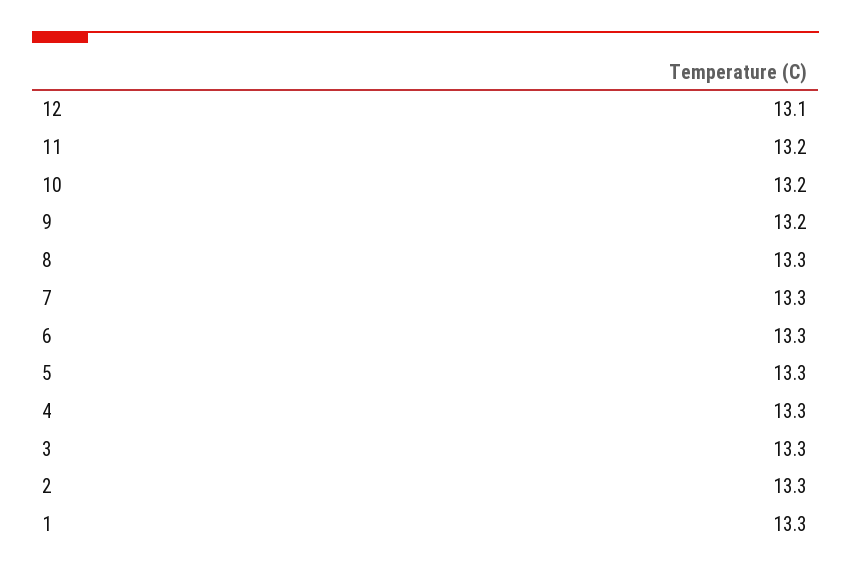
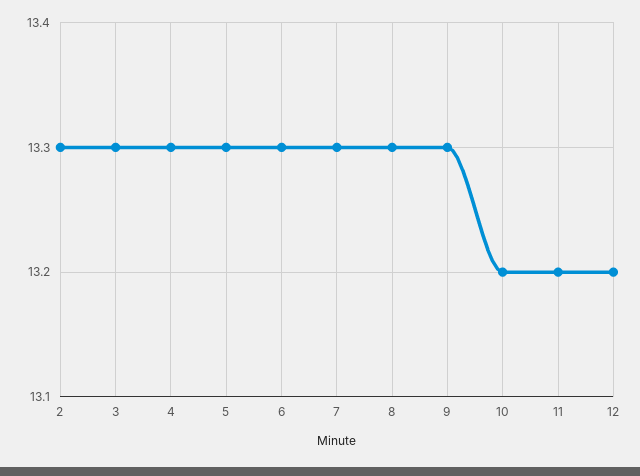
12: 13.1 -> 13.2
9: 13.2 -> 13.3
1: 13.3 -> none

